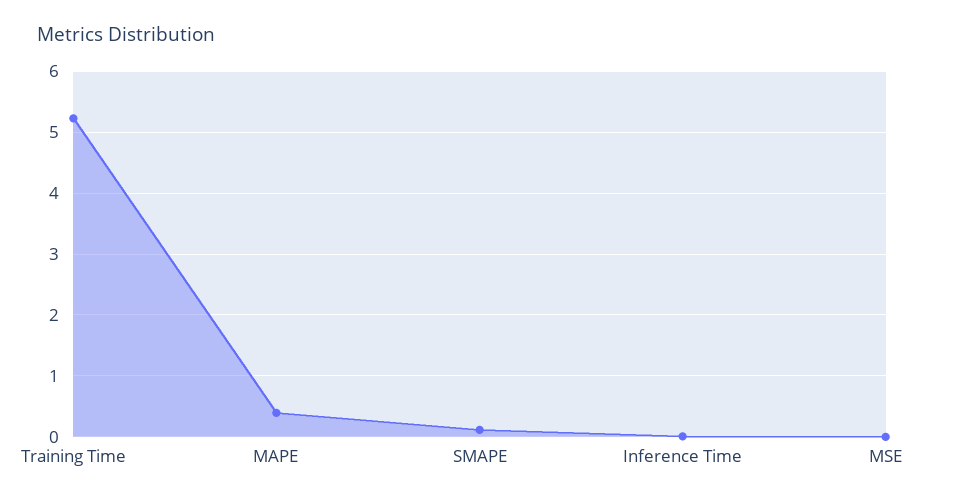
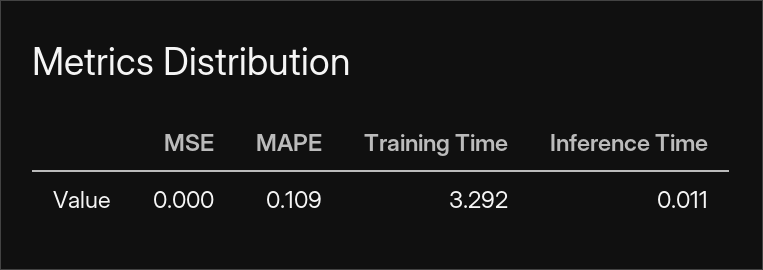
Training Time: 5.2 -> 3.292
MAPE: 0.4 -> 0.109
SMAPE: 0.1 -> none

